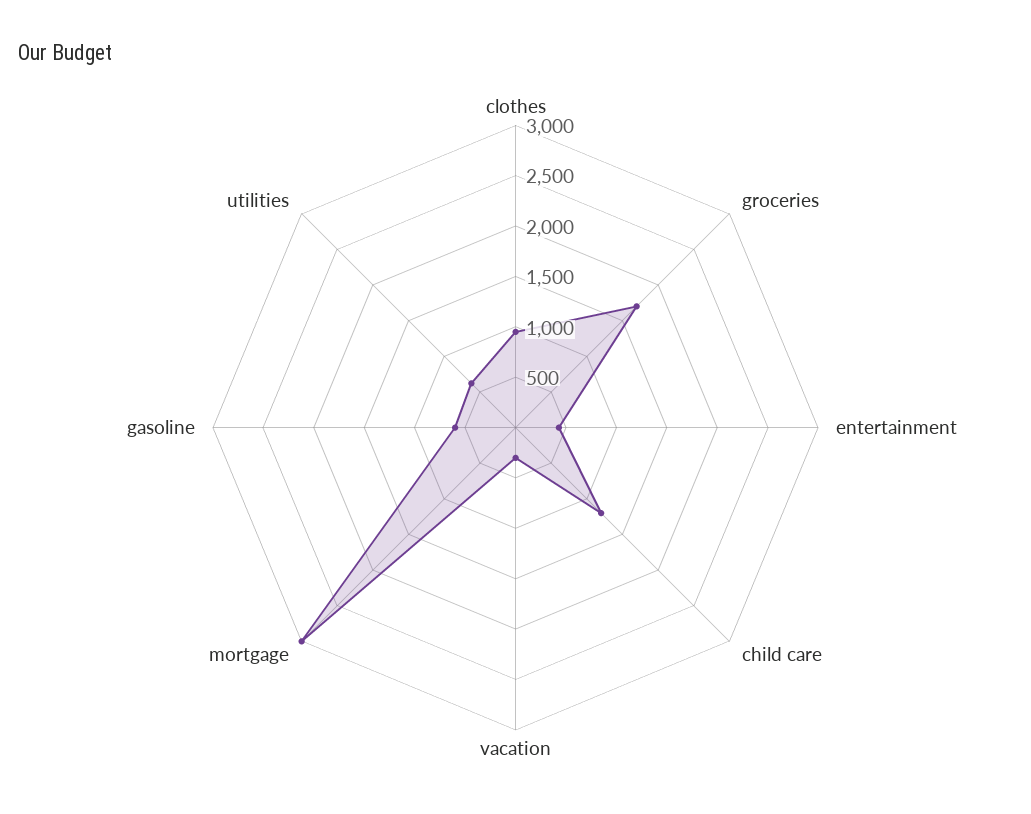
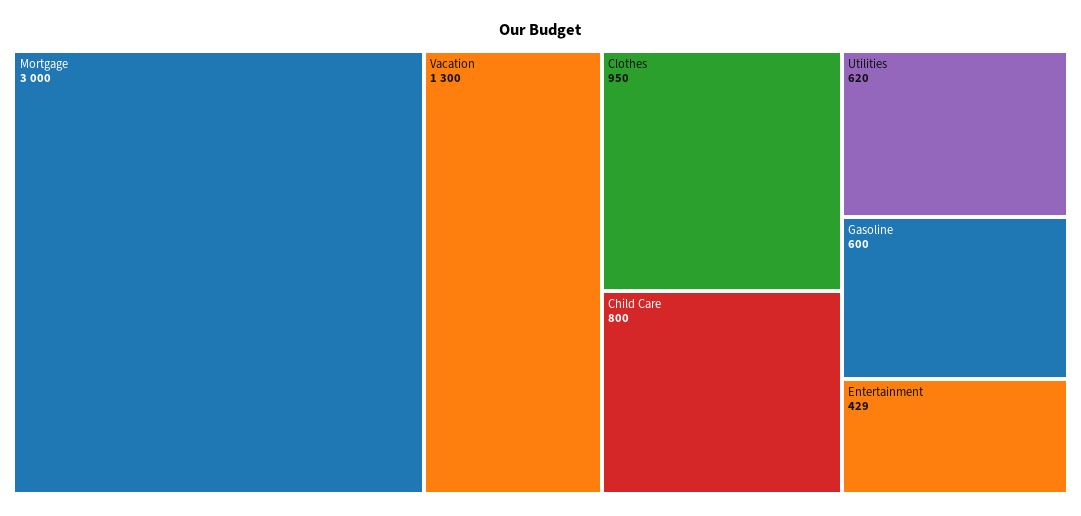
groceries: 1700 -> none
child care: 1200 -> 800
vacation: 300 -> 1300

